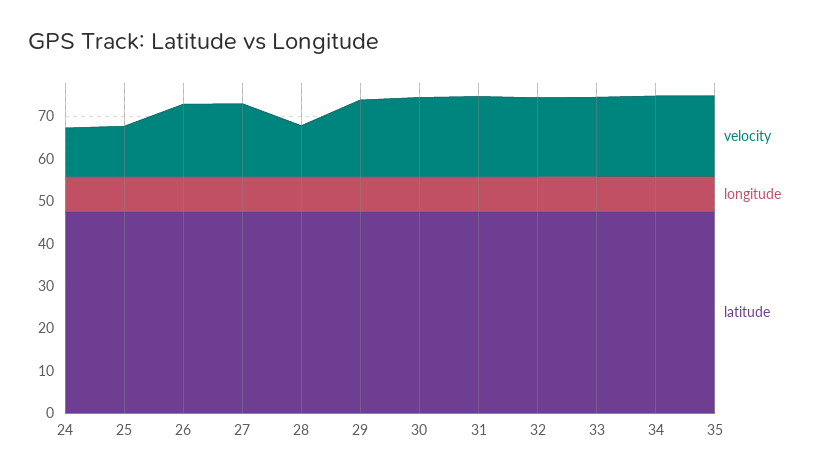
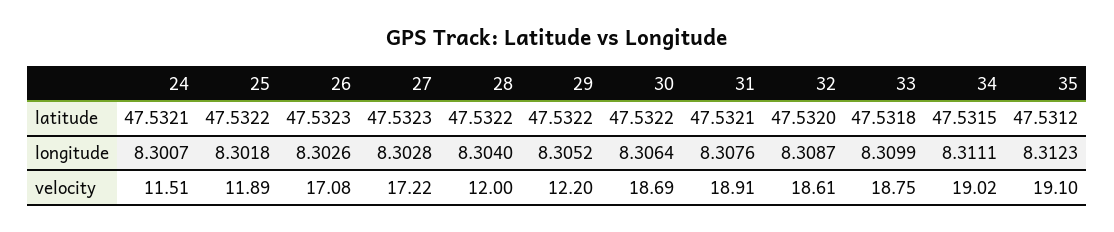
velocity, 29: 18 -> 12.2

